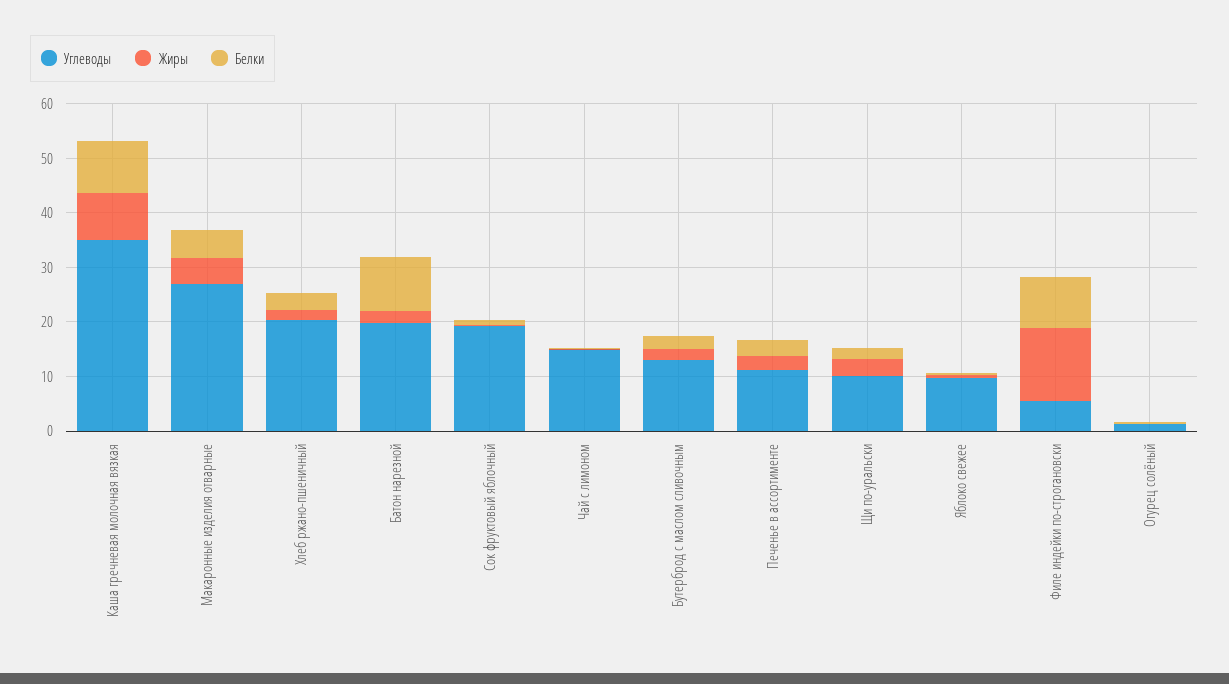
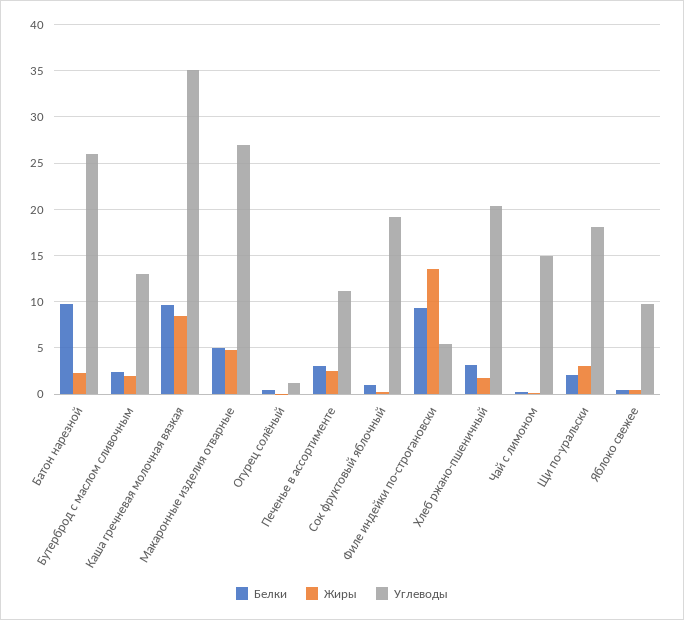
Углеводы, Батон нарезной: 20 -> 26
Углеводы, Щи по-уральски: 10 -> 18

